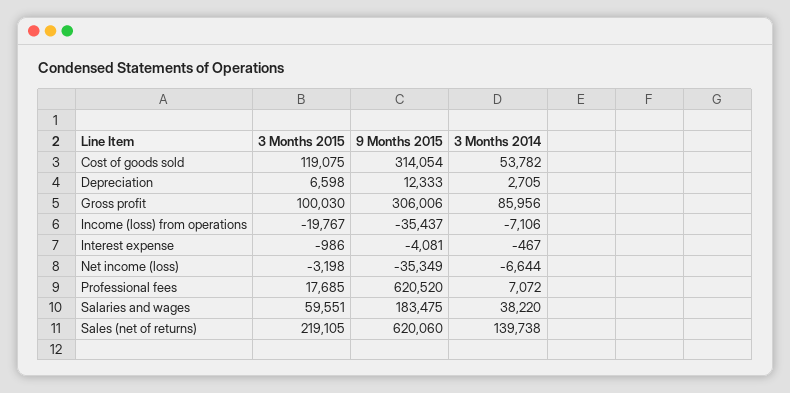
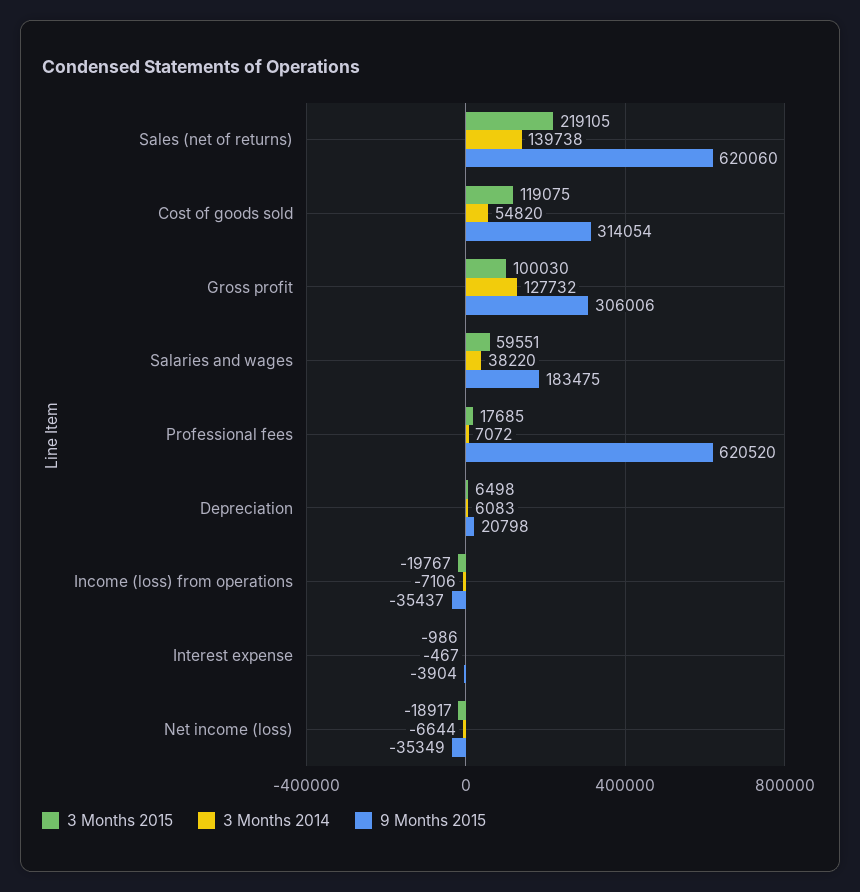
3 Months 2014, Cost of goods sold: 53782 -> 54820
3 Months 2015, Depreciation: 6598 -> 6498
9 Months 2015, Depreciation: 12333 -> 20798
3 Months 2014, Depreciation: 2705 -> 6083
3 Months 2014, Gross profit: 85956 -> 127732
9 Months 2015, Interest expense: -4081 -> -3904
3 Months 2015, Net income (loss): -3198 -> -18917

